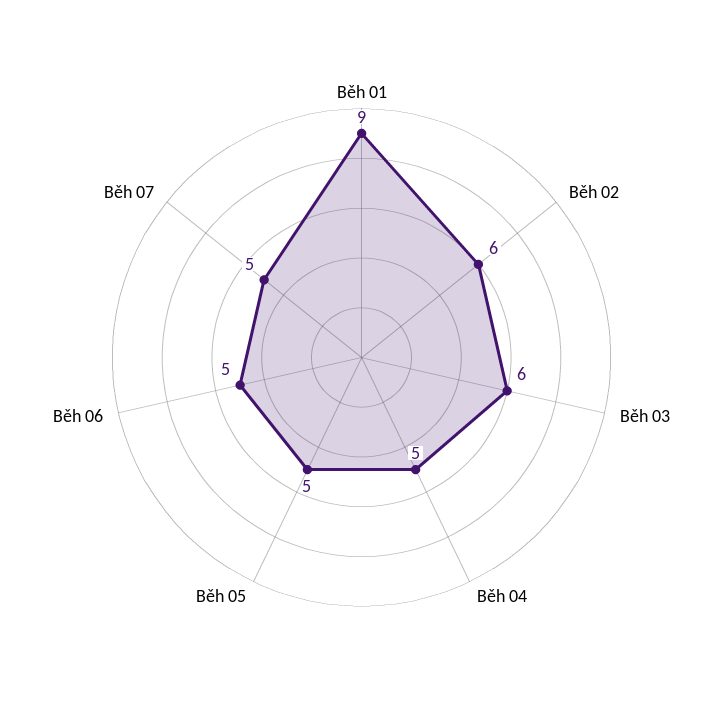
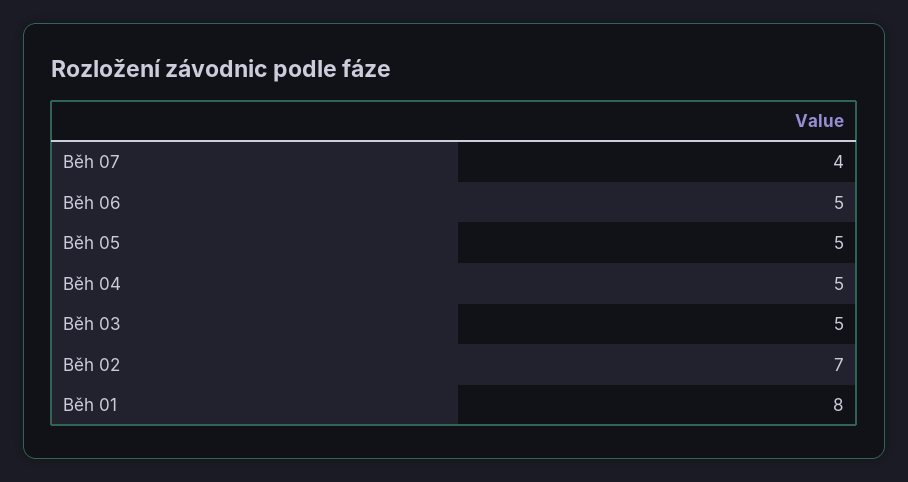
Běh 01: 9 -> 8
Běh 02: 6 -> 7
Běh 03: 6 -> 5
Běh 07: 5 -> 4

